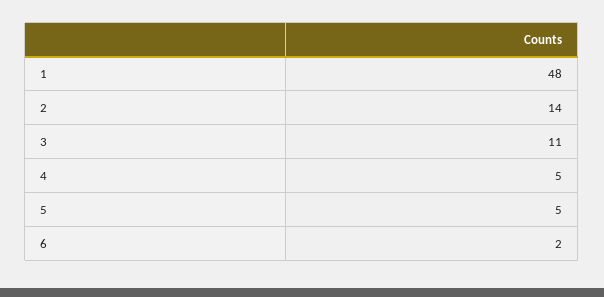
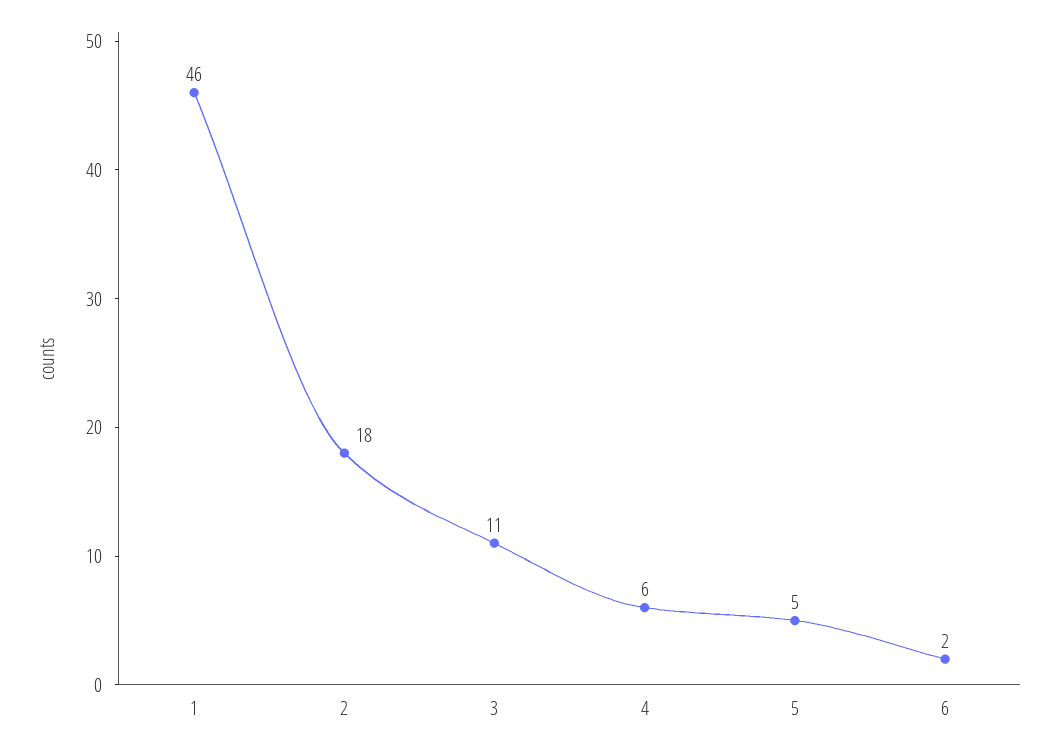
1: 48 -> 46
2: 14 -> 18
4: 5 -> 6

